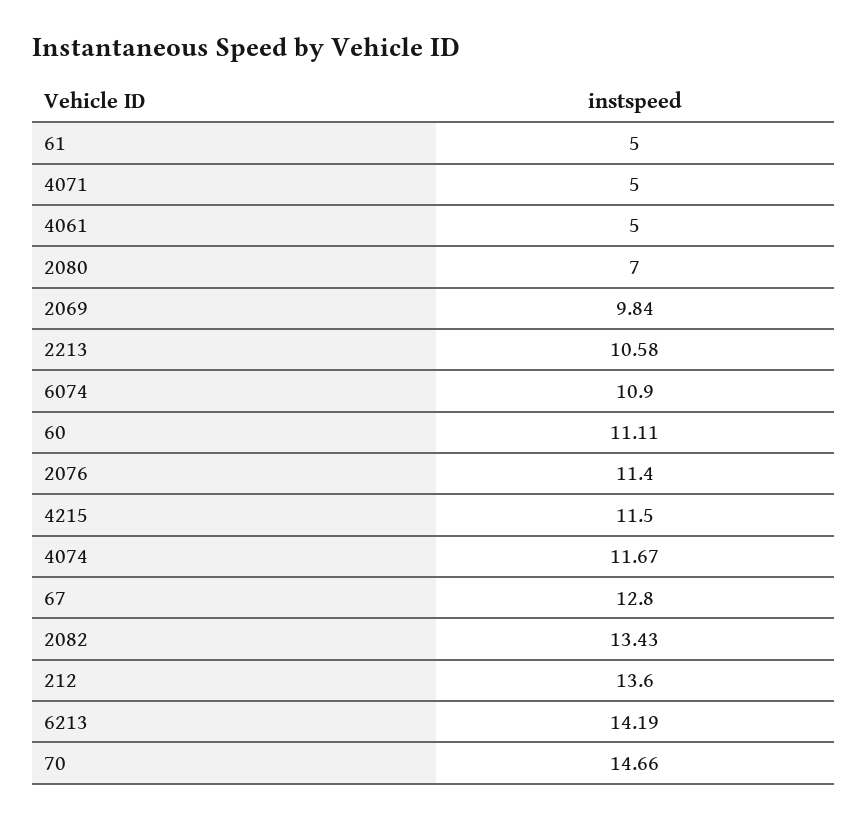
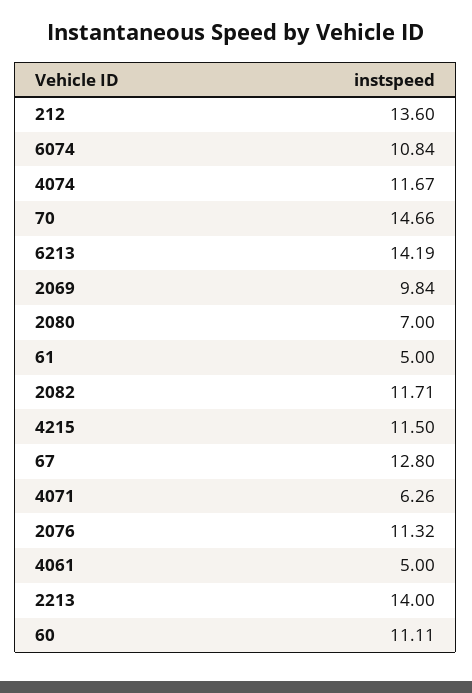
4071: 5 -> 6.26
2213: 10.58 -> 14
6074: 10.9 -> 10.84
2076: 11.4 -> 11.32
2082: 13.43 -> 11.71

